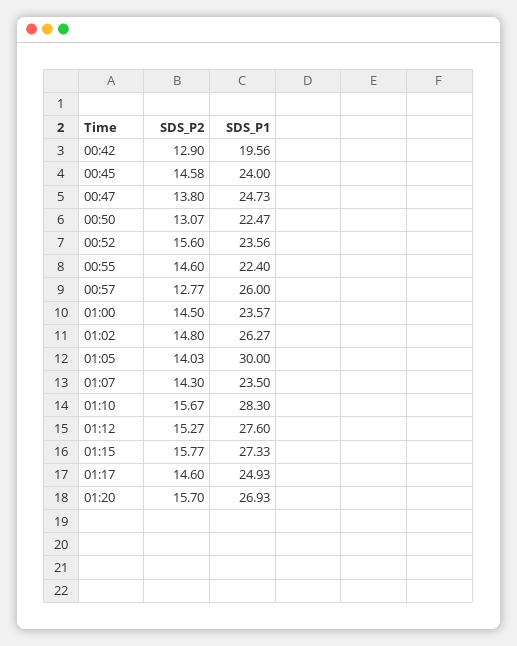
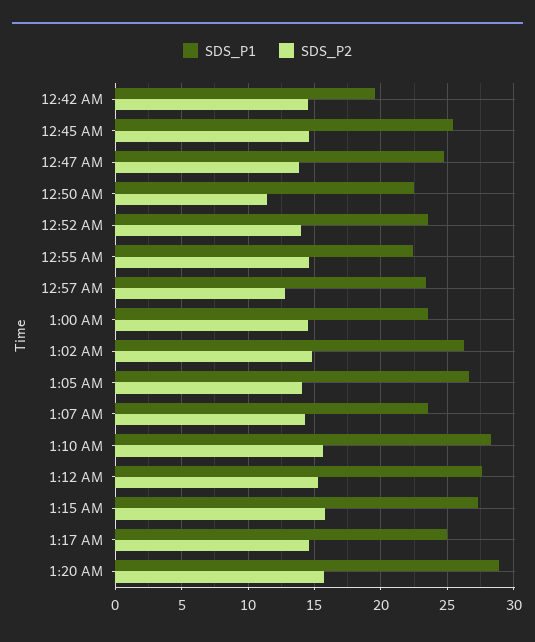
SDS_P2, 00:42: 12.9 -> 14.5
SDS_P1, 00:45: 24 -> 25.5
SDS_P2, 00:50: 13.07 -> 11.5
SDS_P2, 00:52: 15.6 -> 14
SDS_P1, 00:57: 26 -> 23.5
SDS_P1, 01:05: 30 -> 26.5
SDS_P1, 01:20: 26.93 -> 29

